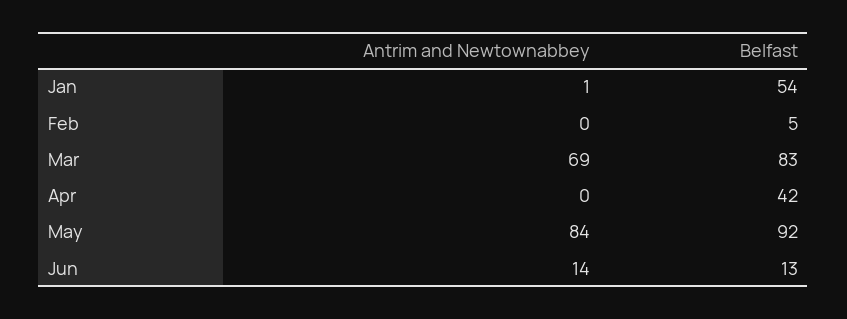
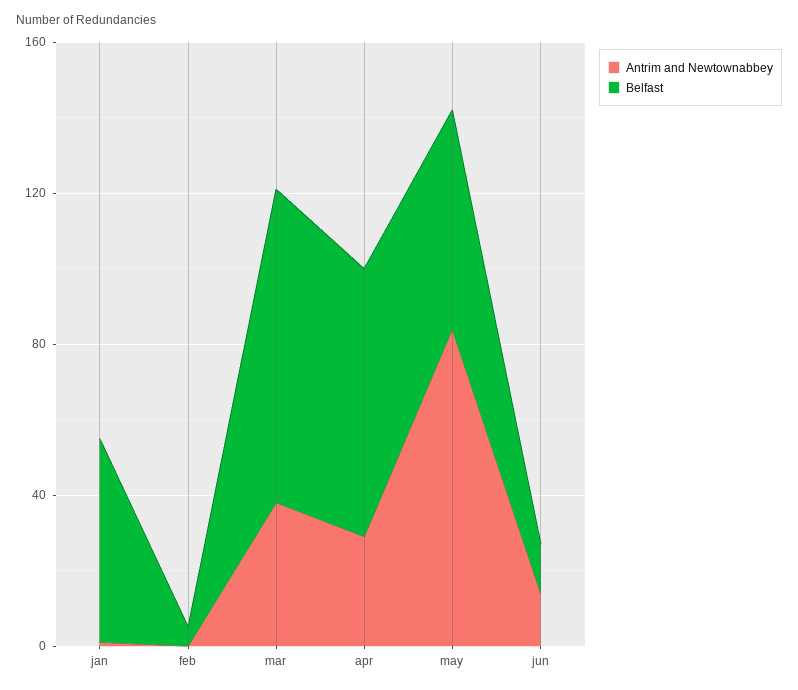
Antrim and Newtownabbey, Mar: 69 -> 40
Antrim and Newtownabbey, Apr: 0 -> 30
Belfast, Apr: 42 -> 70
Belfast, May: 92 -> 60

